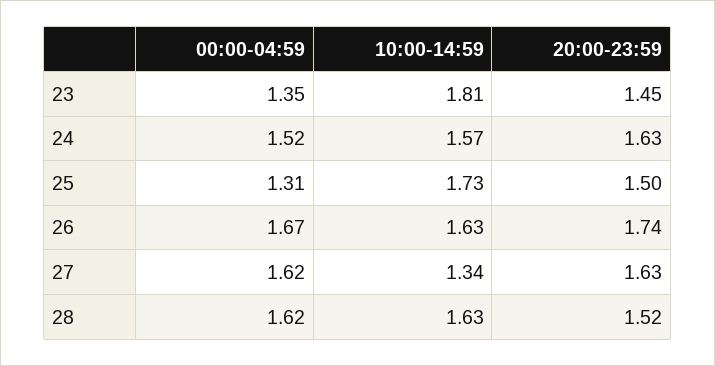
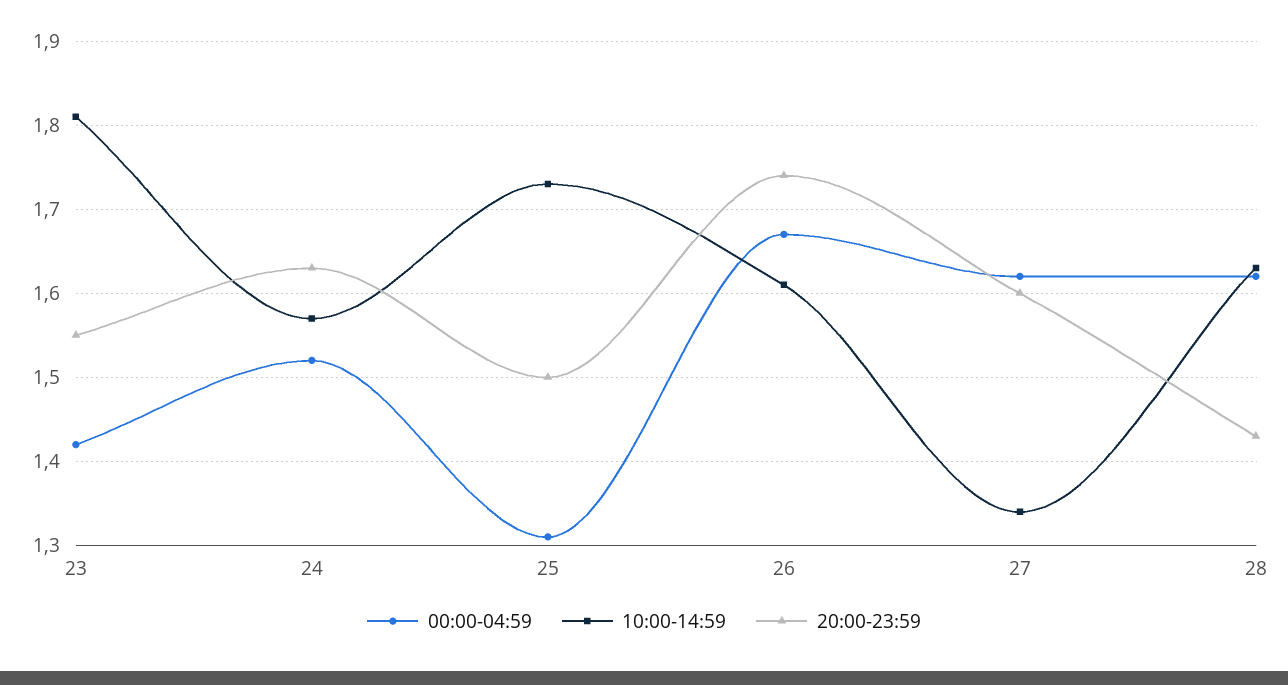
00:00-04:59, 23: 1.35 -> 1.42
20:00-23:59, 23: 1.45 -> 1.55
10:00-14:59, 26: 1.63 -> 1.61
20:00-23:59, 27: 1.63 -> 1.6
20:00-23:59, 28: 1.52 -> 1.43

